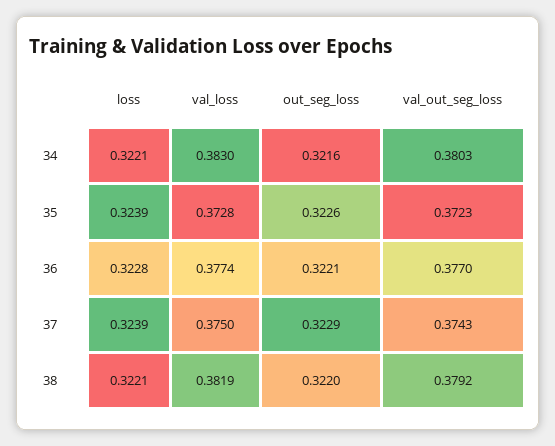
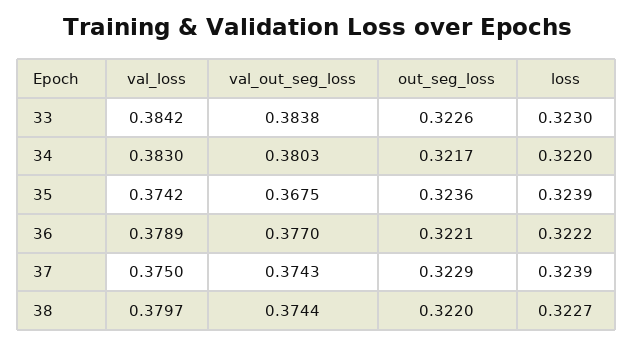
loss, 34: 0.3221 -> 0.322
out_seg_loss, 34: 0.3216 -> 0.3217
val_loss, 35: 0.3728 -> 0.3742
out_seg_loss, 35: 0.3226 -> 0.3236
val_out_seg_loss, 35: 0.3723 -> 0.3675
loss, 36: 0.3228 -> 0.3222
val_loss, 36: 0.3774 -> 0.3789
loss, 38: 0.3221 -> 0.3227
val_loss, 38: 0.3819 -> 0.3797
val_out_seg_loss, 38: 0.3792 -> 0.3744
val_loss, 33: none -> 0.3842
val_out_seg_loss, 33: none -> 0.3838
out_seg_loss, 33: none -> 0.3226
loss, 33: none -> 0.323

